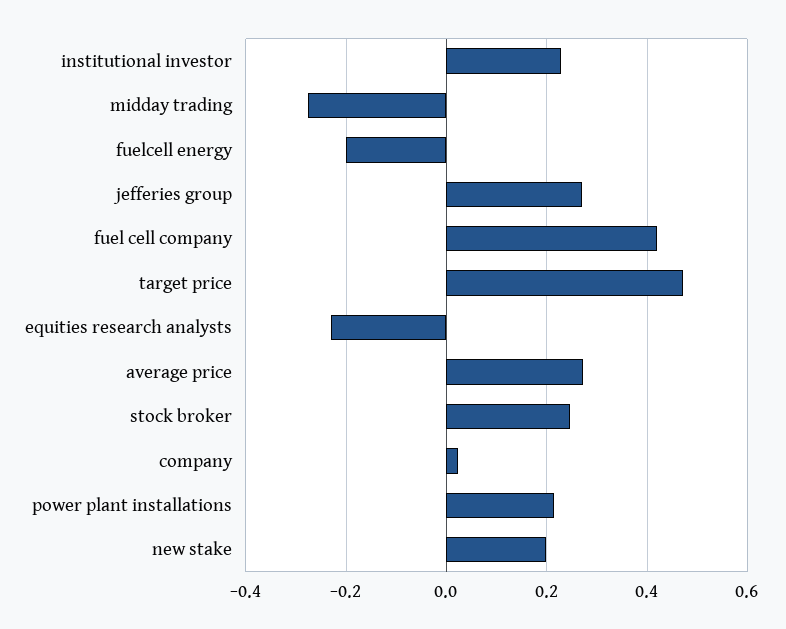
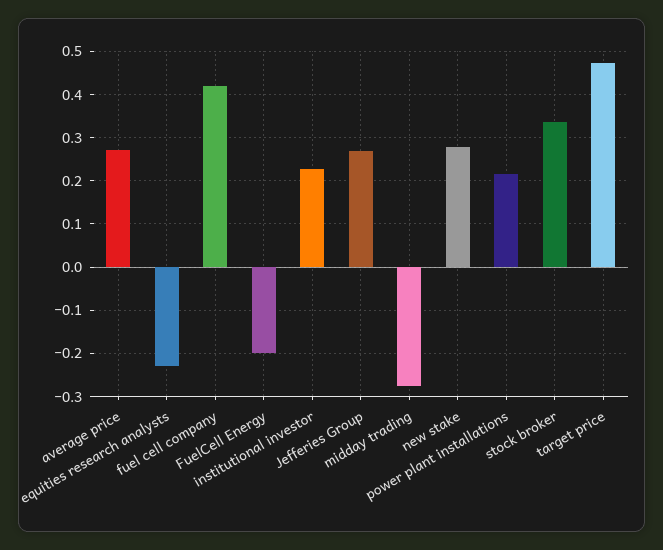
stock broker: 0.24 -> 0.34
company: 0.02 -> none
new stake: 0.2 -> 0.28

